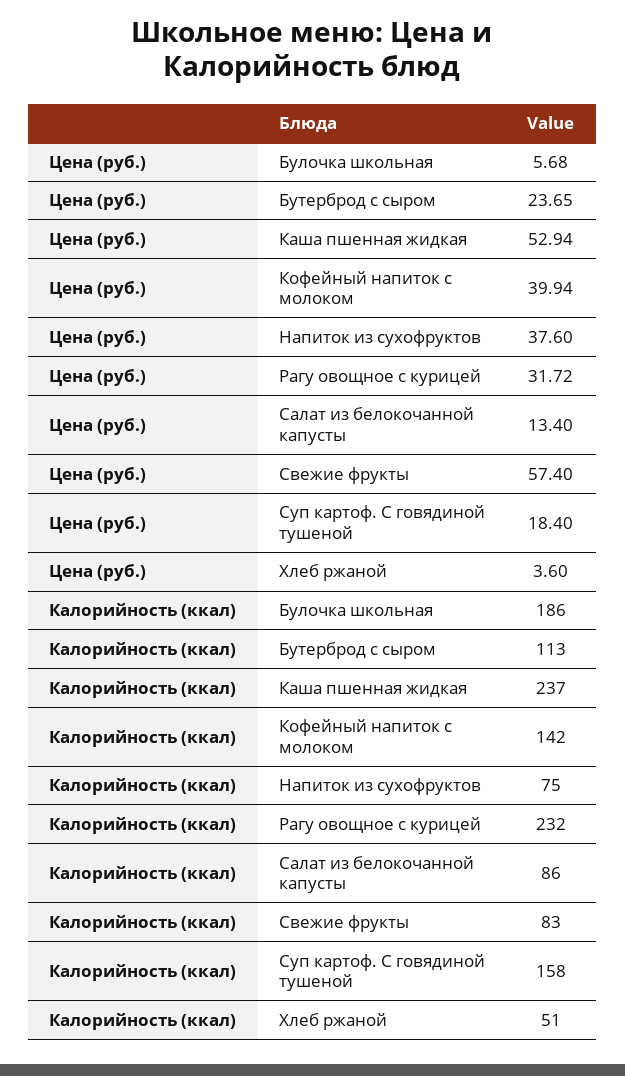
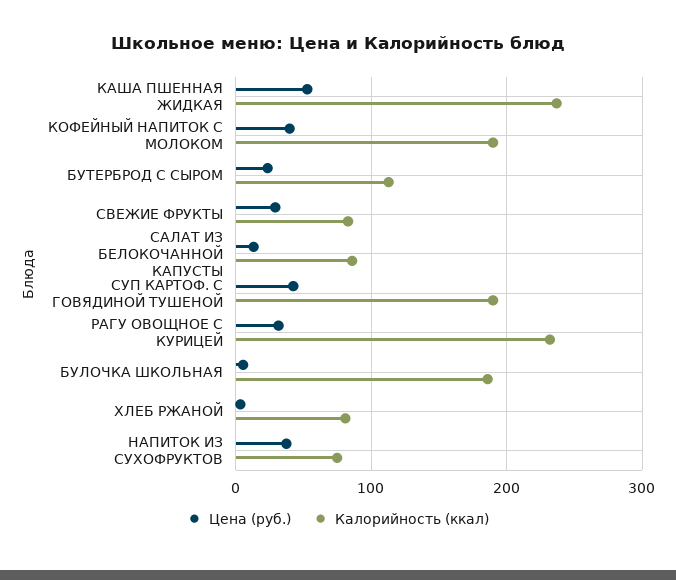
Цена (руб.), Свежие фрукты: 57.4 -> 30
Цена (руб.), Суп картоф. С говядиной тушеной: 18.4 -> 40
Калорийность (ккал), Кофейный напиток с молоком: 142 -> 190
Калорийность (ккал), Суп картоф. С говядиной тушеной: 158 -> 190
Калорийность (ккал), Хлеб ржаной: 51 -> 80

